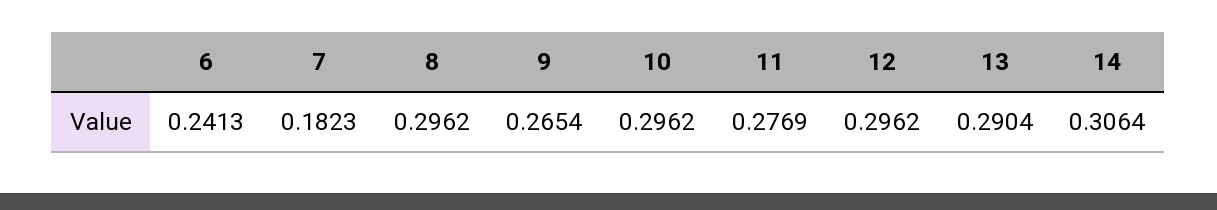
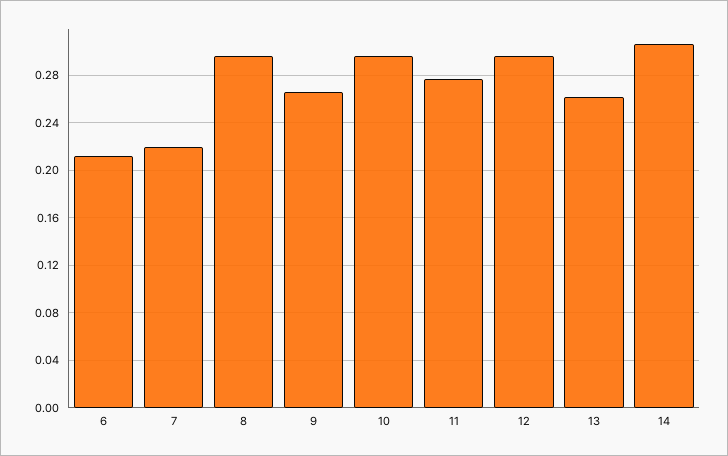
6: 0.2413 -> 0.21
7: 0.1823 -> 0.22
13: 0.2904 -> 0.26

